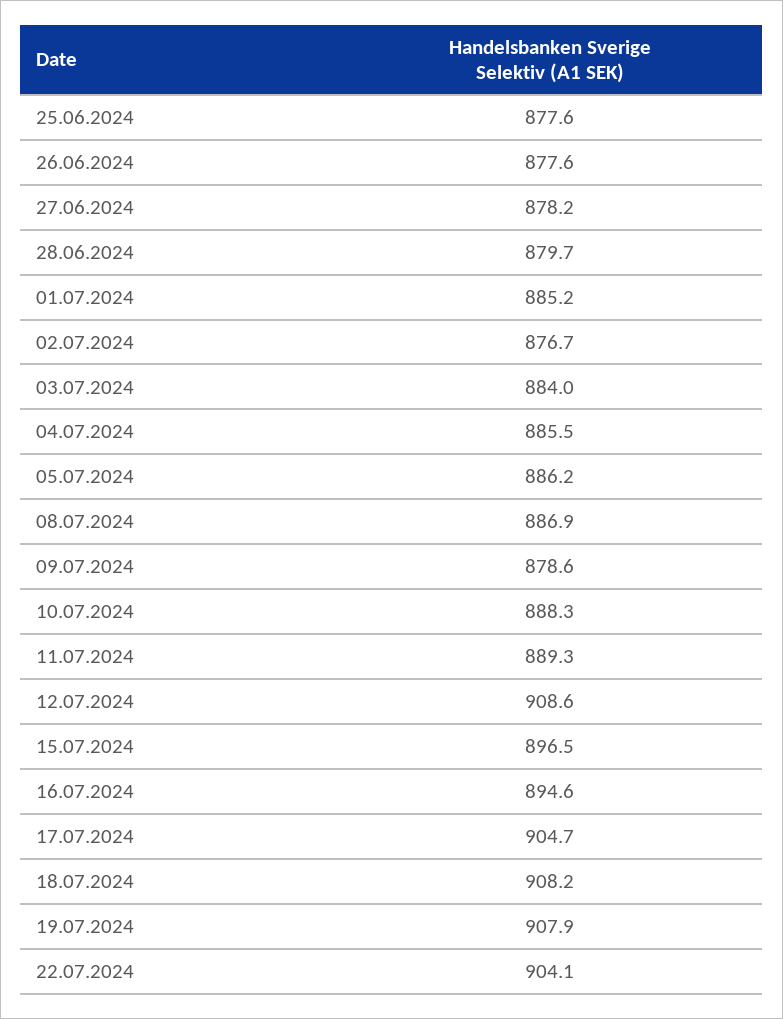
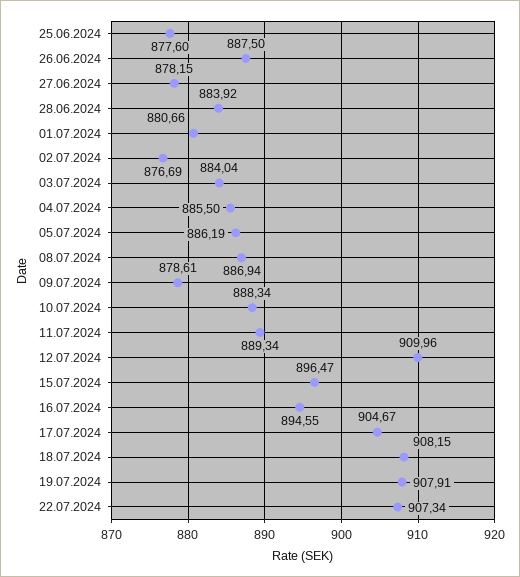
26.06.2024: 877.6 -> 887.5
28.06.2024: 879.7 -> 883.92
01.07.2024: 885.2 -> 880.66
12.07.2024: 908.6 -> 909.96
22.07.2024: 904.1 -> 907.34

